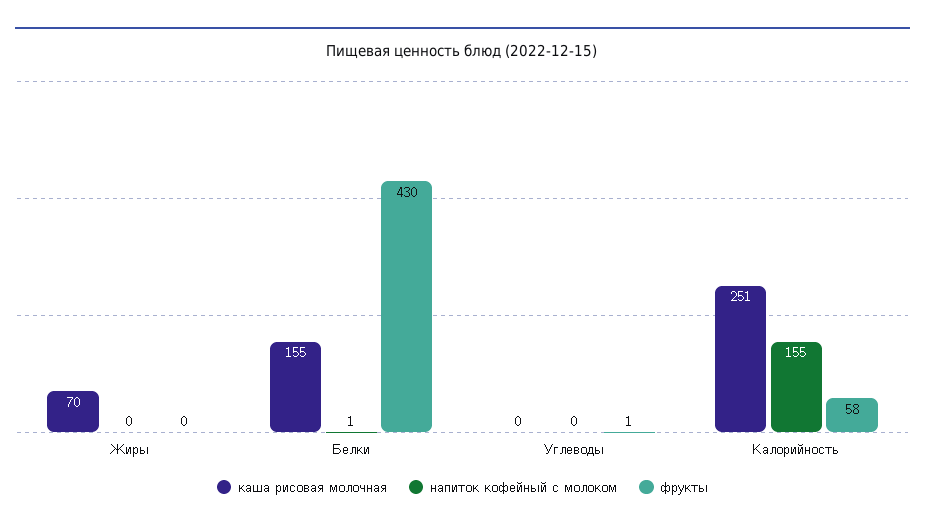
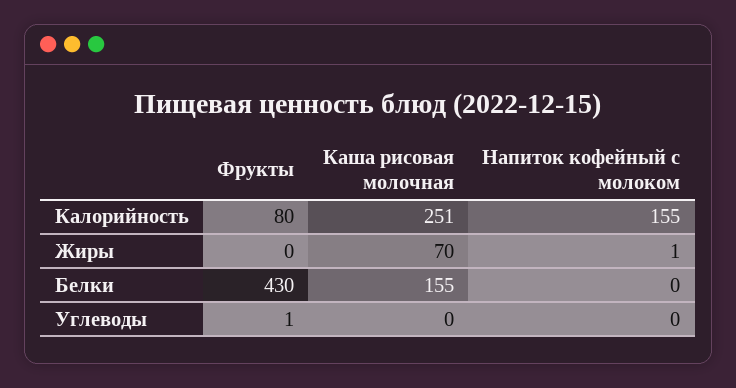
напиток кофейный с молоком, Жиры: 0 -> 1
напиток кофейный с молоком, Белки: 1 -> 0
фрукты, Калорийность: 58 -> 80

